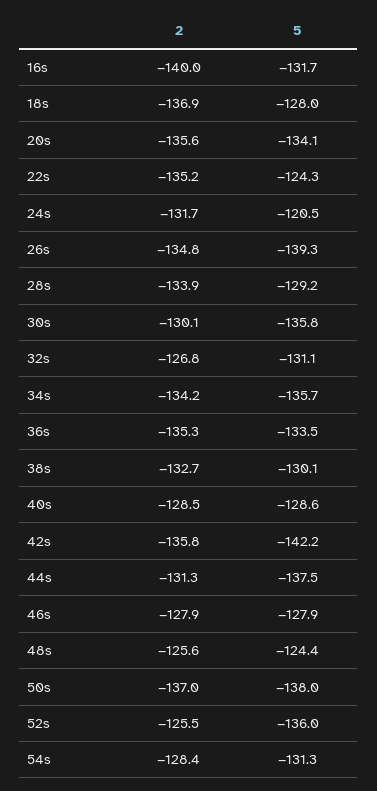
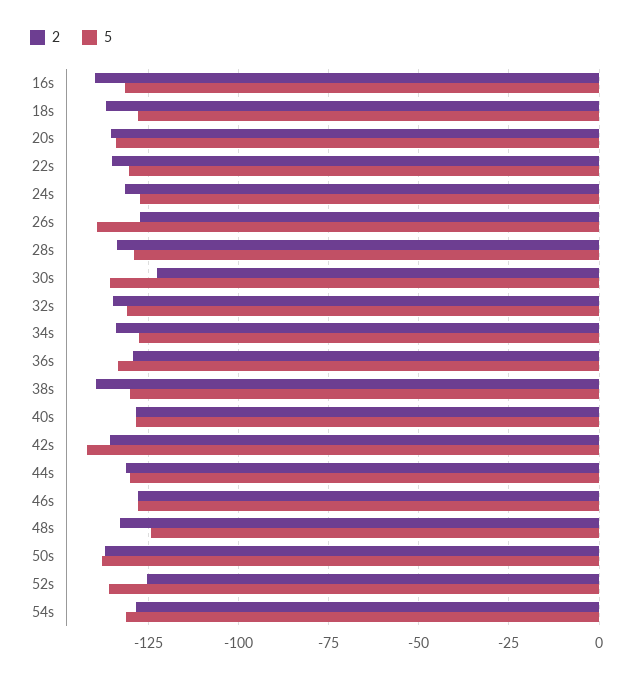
5, 22s: -124.3 -> -130
5, 24s: -120.5 -> -127.5
2, 26s: -134.8 -> -127.5
2, 30s: -130.1 -> -122.5
2, 32s: -126.8 -> -135
5, 34s: -135.7 -> -127.5
2, 36s: -135.3 -> -130
2, 38s: -132.7 -> -140
5, 44s: -137.5 -> -130
2, 48s: -125.6 -> -132.5

